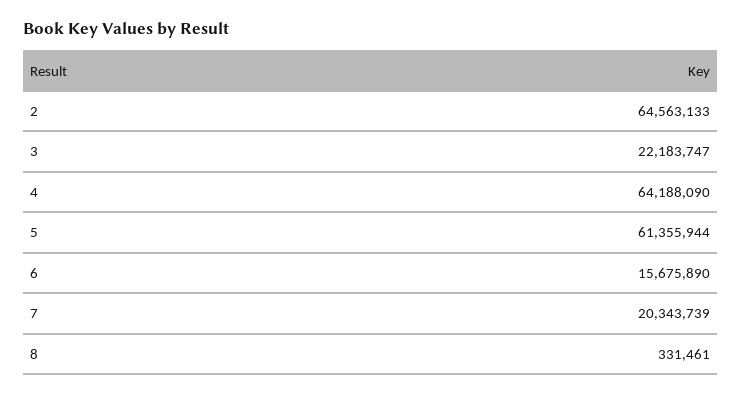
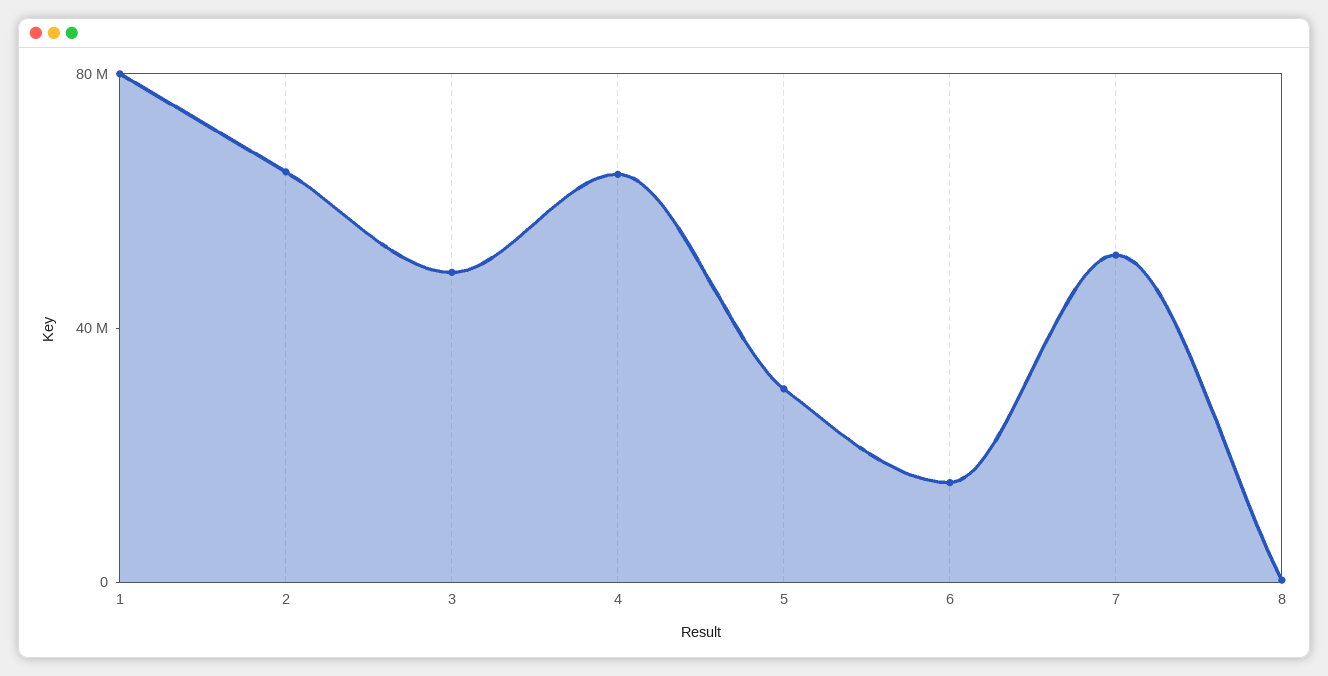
3: 22183747 -> 50000000
5: 61355944 -> 30000000
7: 20343739 -> 50000000
1: none -> 80000000

